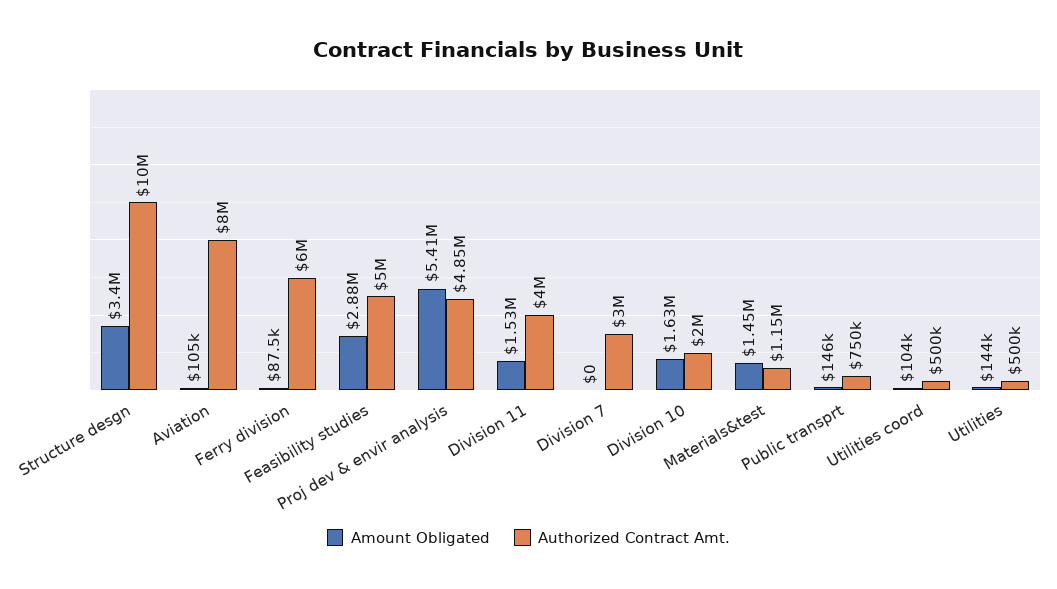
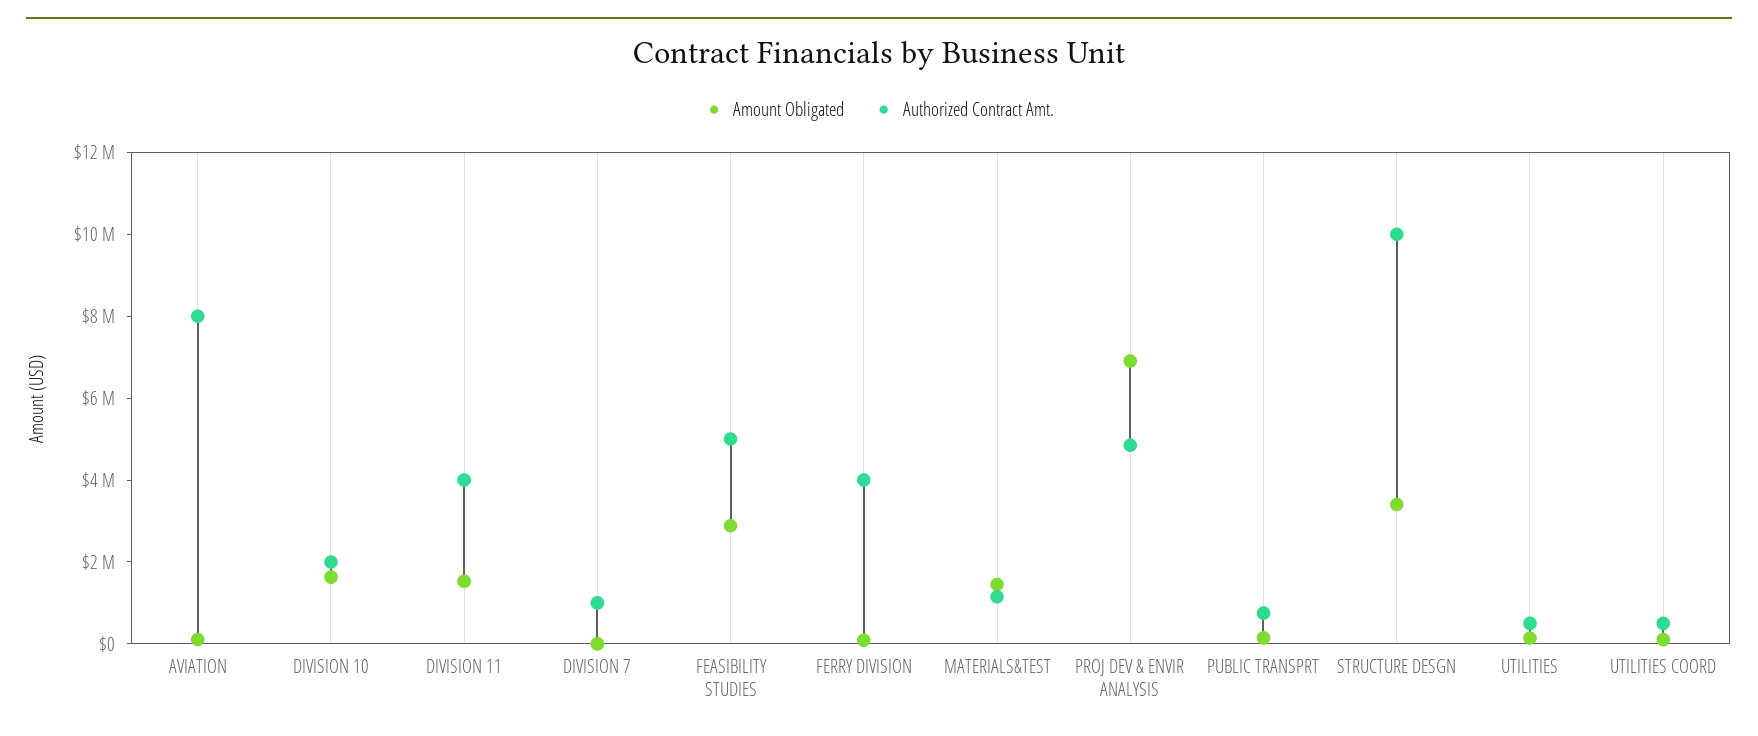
Authorized Contract Amt., Ferry division: 6000000 -> 4000000
Amount Obligated, Proj dev & envir analysis: 5410000 -> 7000000
Authorized Contract Amt., Division 7: 3000000 -> 1000000

